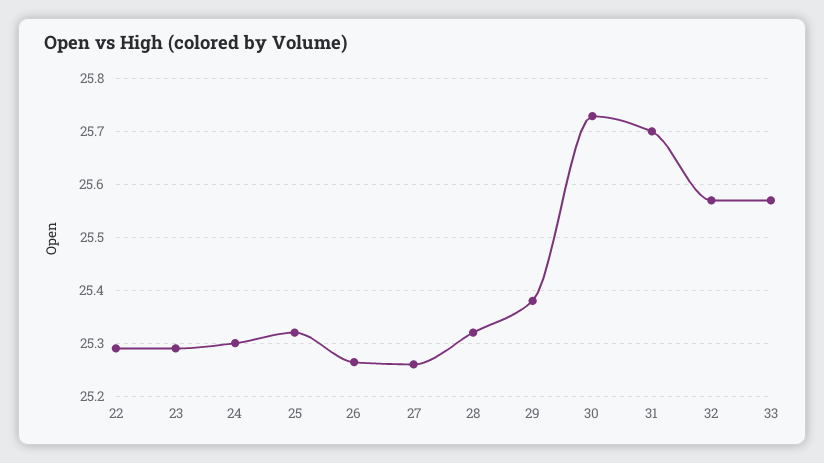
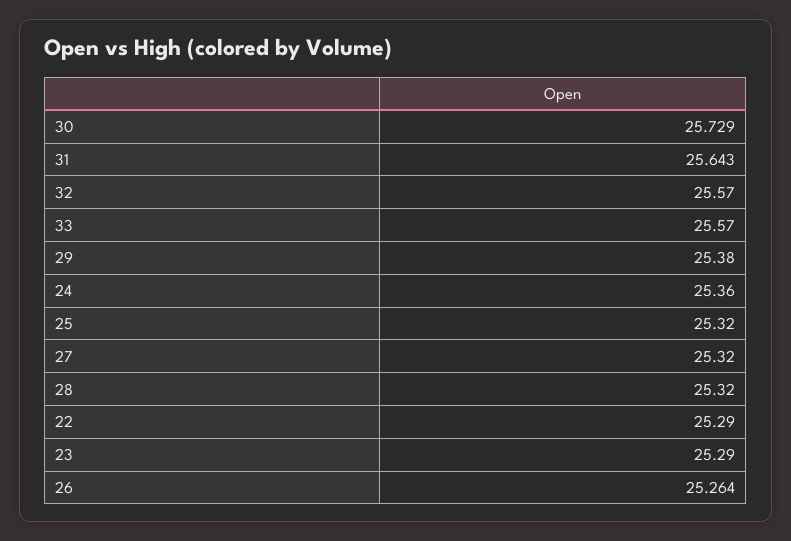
24: 25.3 -> 25.36
27: 25.26 -> 25.32
31: 25.7 -> 25.643

